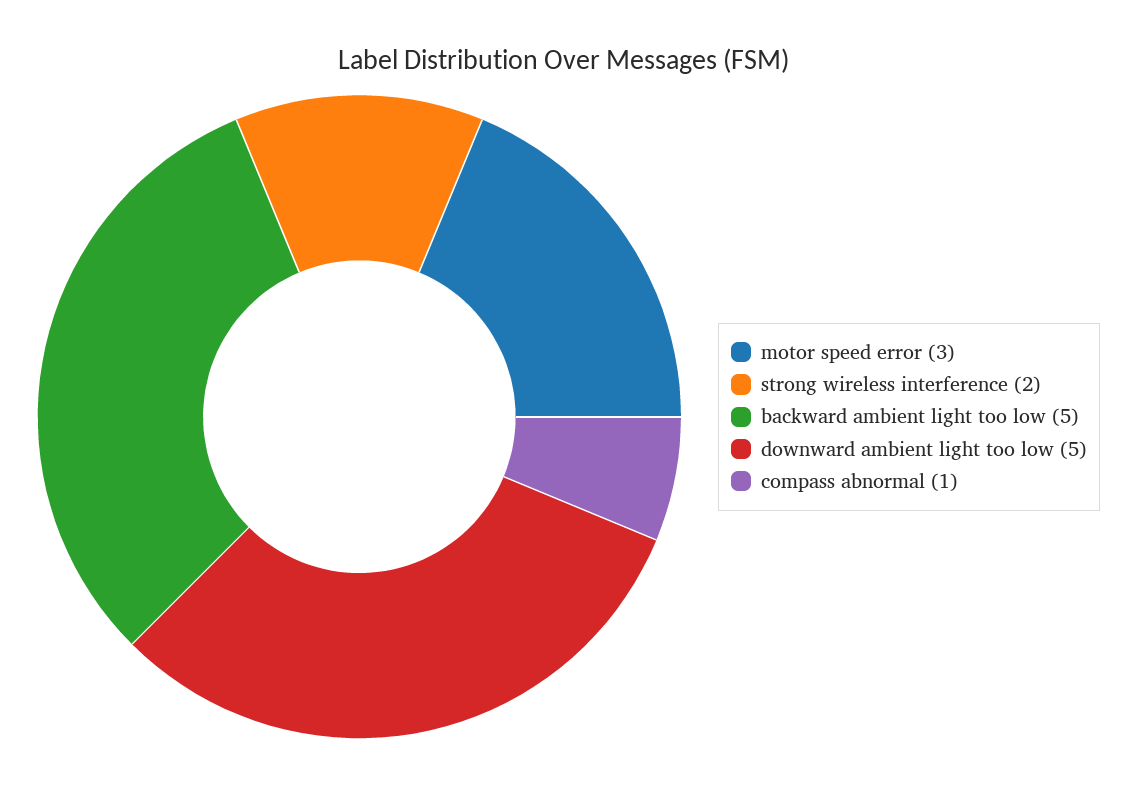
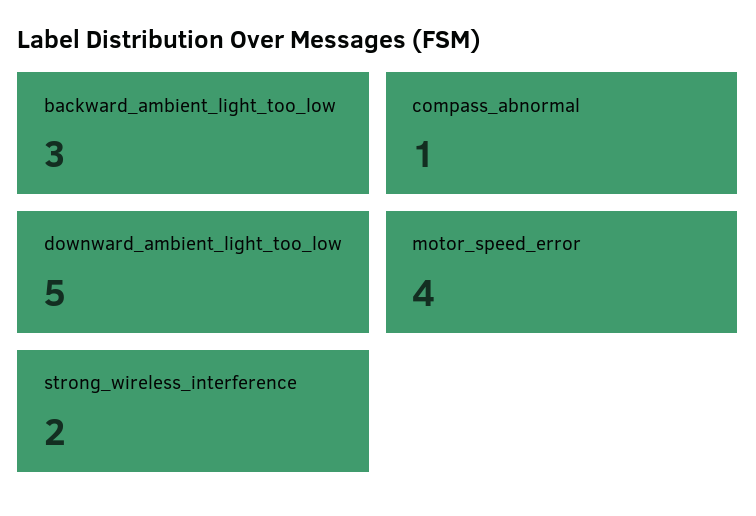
motor speed error: 3 -> 4
backward ambient light too low: 5 -> 3

